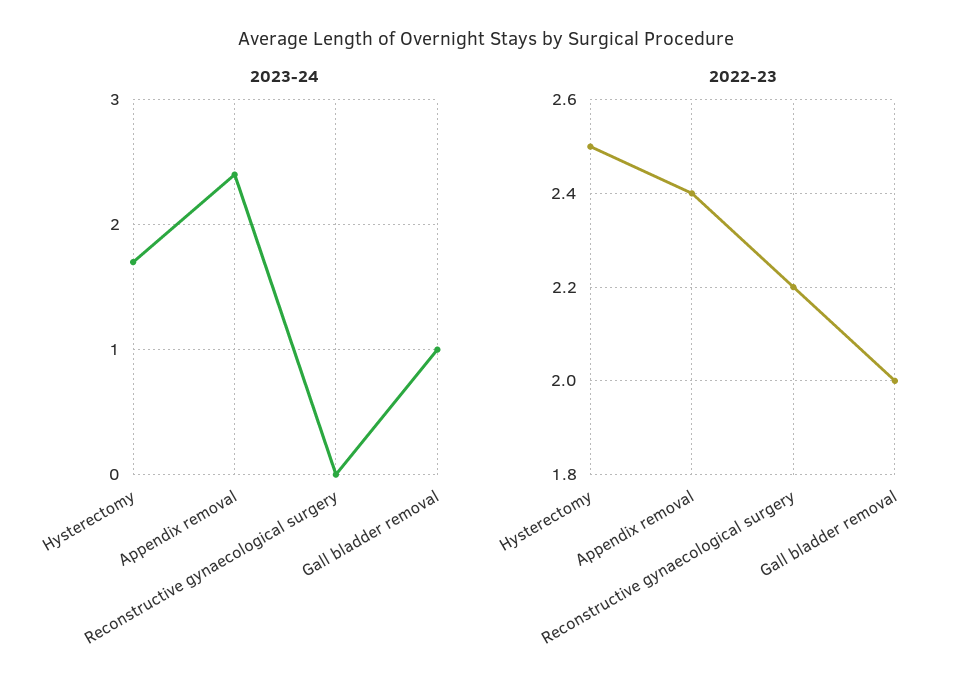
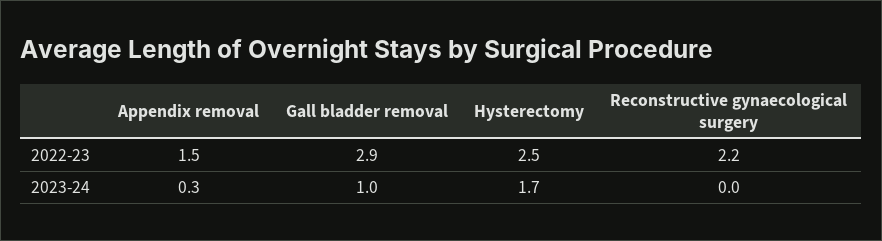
2023-24, Appendix removal: 2.4 -> 0.3
2022-23, Appendix removal: 2.4 -> 1.5
2022-23, Gall bladder removal: 2 -> 2.9

